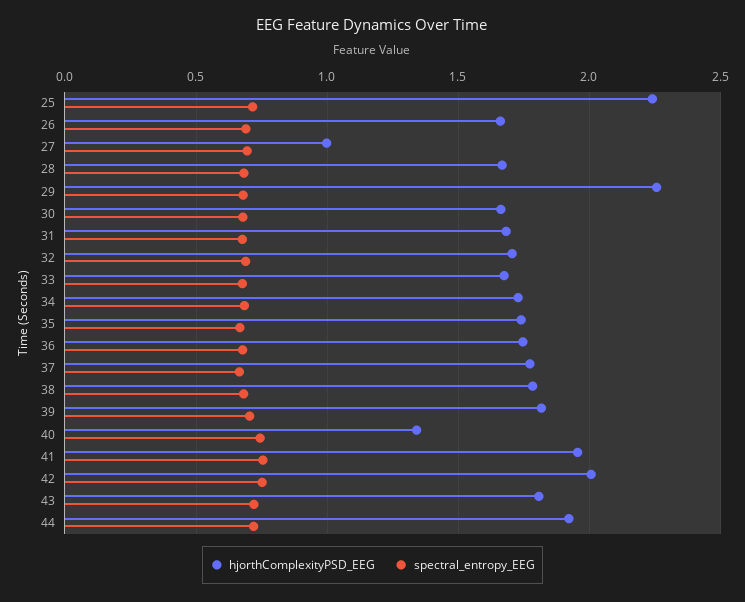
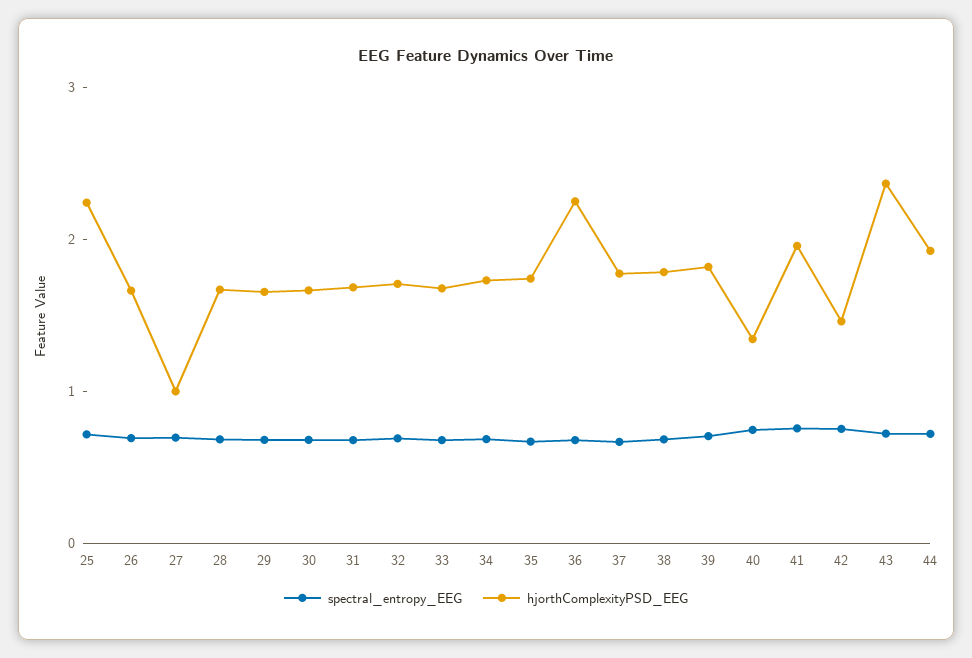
hjorthComplexityPSD_EEG, 29: 2.25 -> 1.6
hjorthComplexityPSD_EEG, 36: 1.75 -> 2.2
hjorthComplexityPSD_EEG, 42: 2 -> 1.4
hjorthComplexityPSD_EEG, 43: 1.8 -> 2.4

